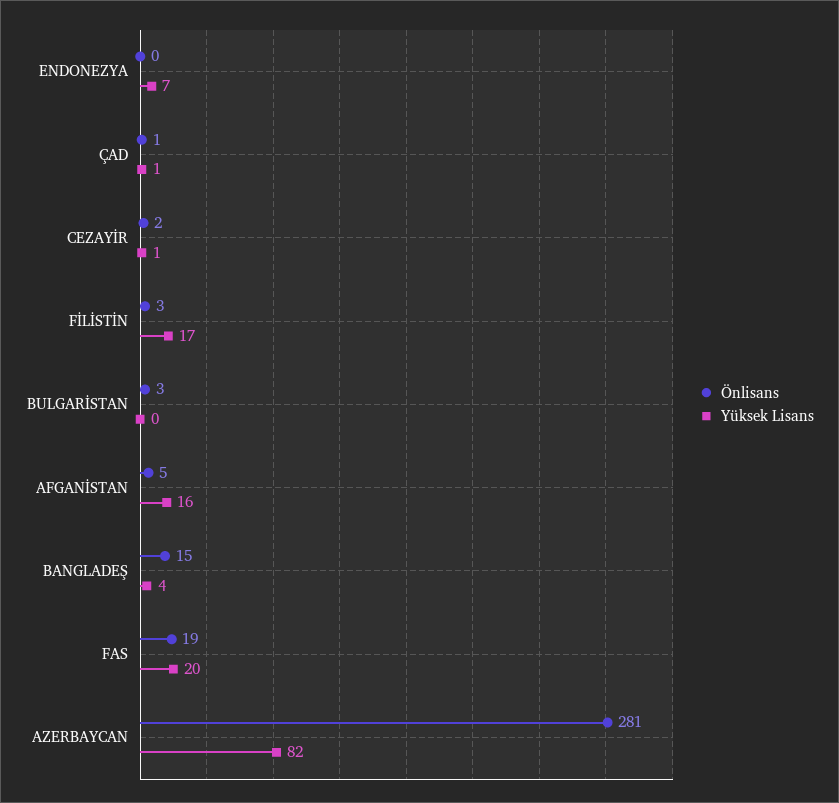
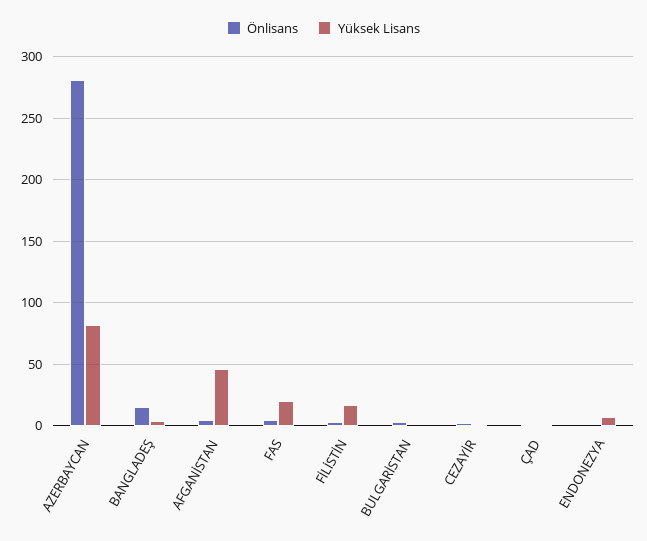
Yüksek Lisans, AFGANİSTAN: 16 -> 45
Önlisans, FAS: 19 -> 5

